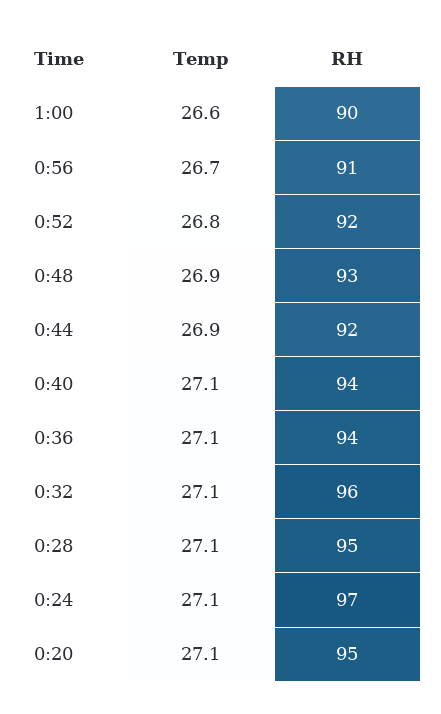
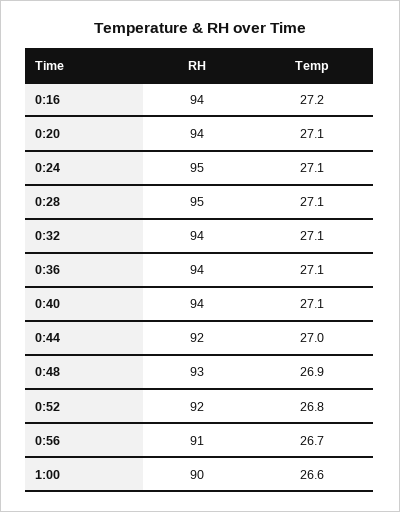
Temp, 0:44: 26.9 -> 27
RH, 0:32: 96 -> 94
RH, 0:24: 97 -> 95
RH, 0:20: 95 -> 94
RH, 0:16: none -> 94
Temp, 0:16: none -> 27.2

